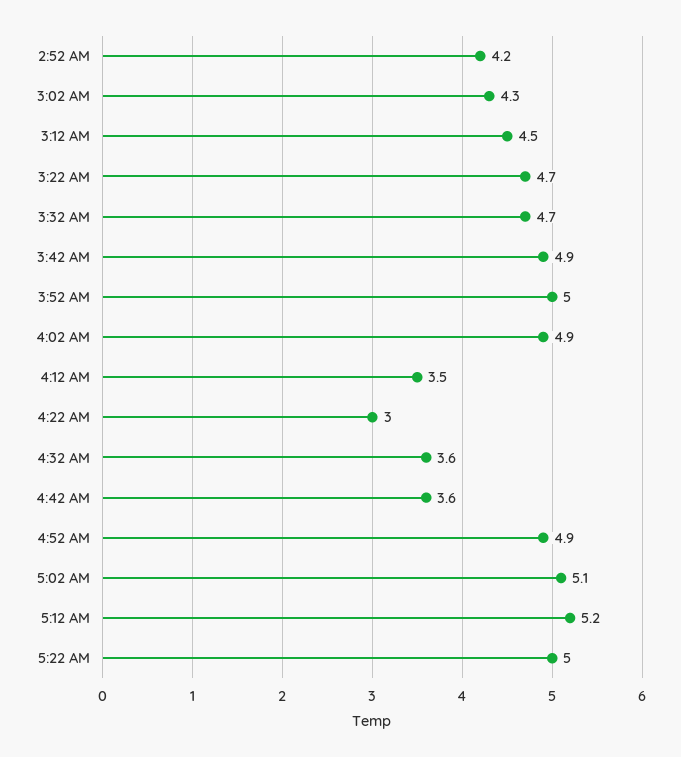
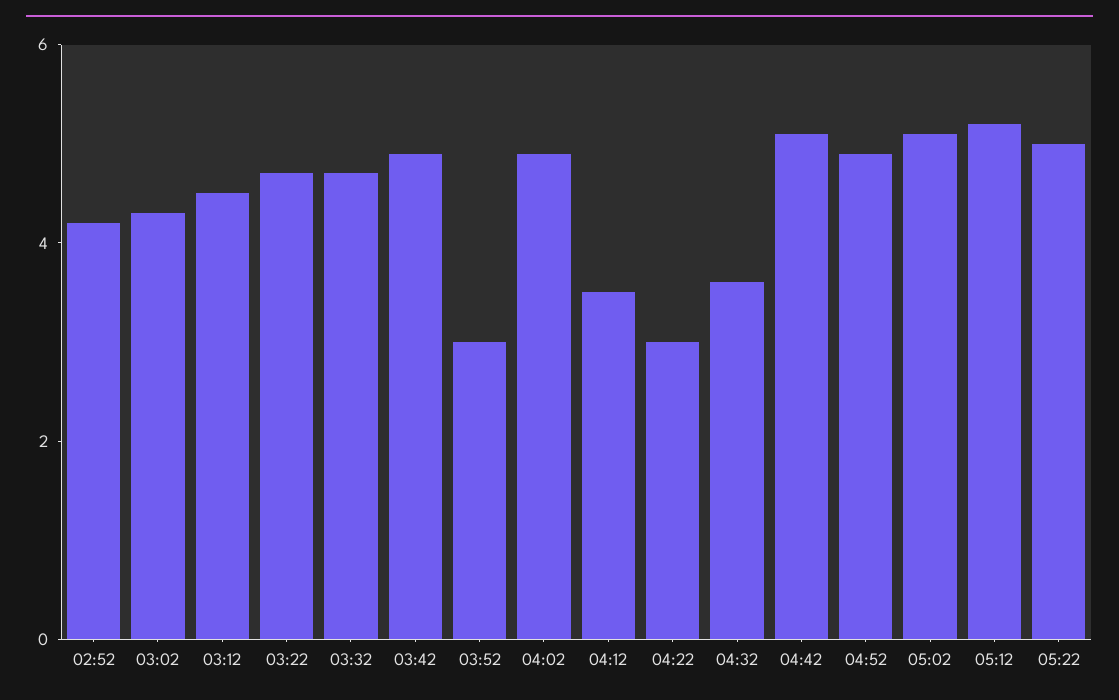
3:52 AM: 5 -> 3
4:42 AM: 3.6 -> 5

